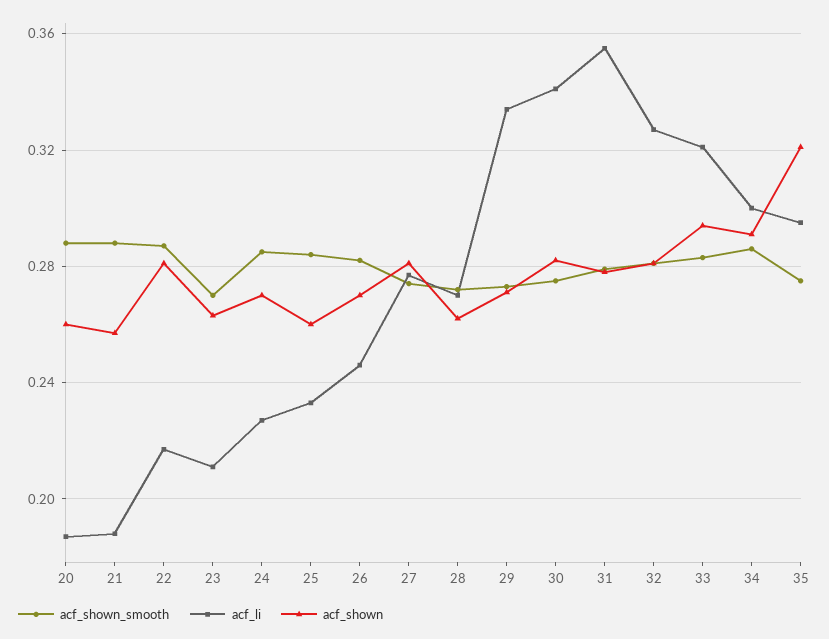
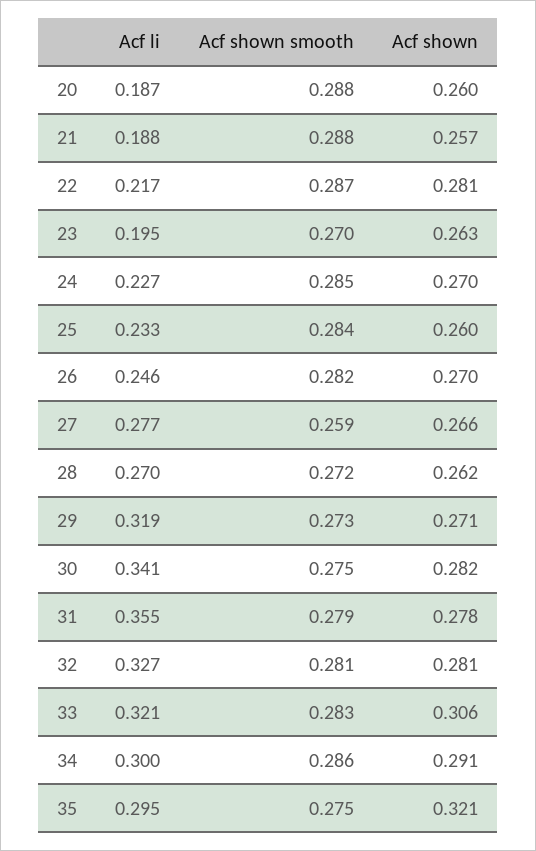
acf_li, 23: 0.21 -> 0.195
acf_shown_smooth, 27: 0.275 -> 0.259
acf_shown, 27: 0.28 -> 0.266
acf_li, 29: 0.335 -> 0.319
acf_shown, 33: 0.295 -> 0.306

